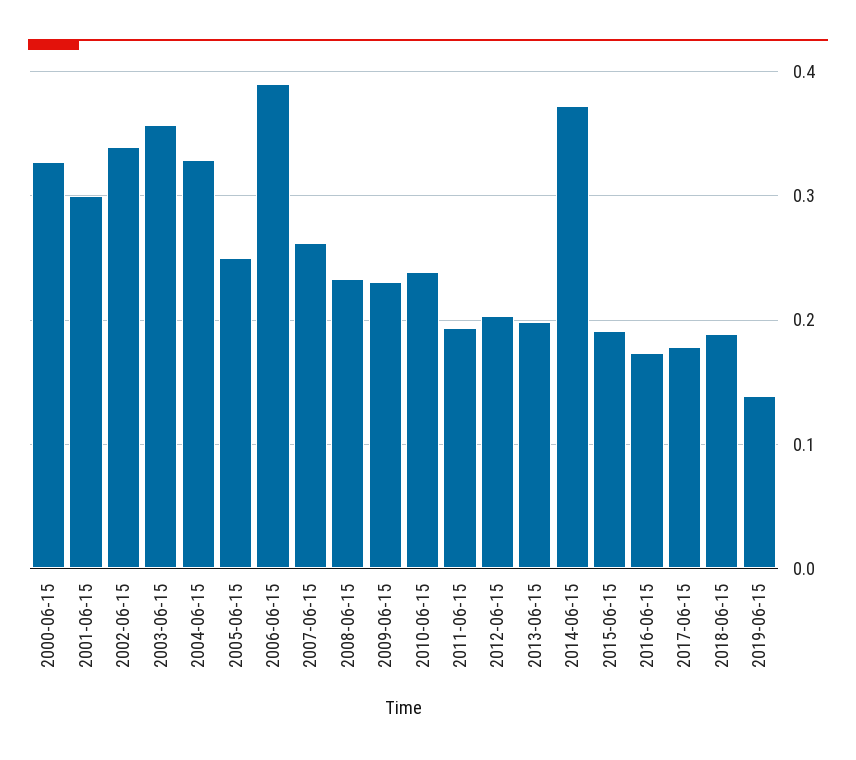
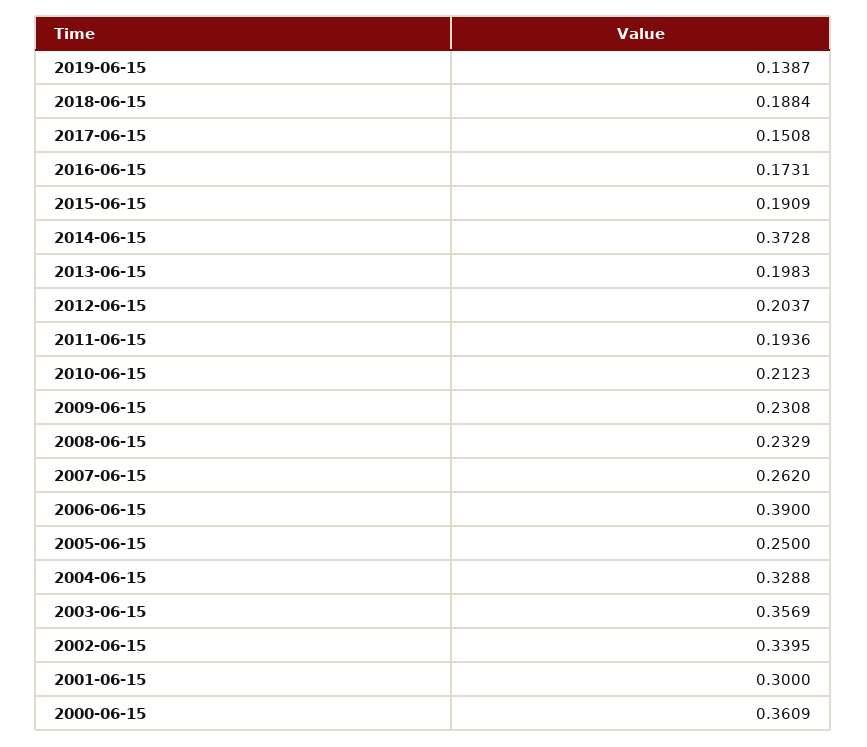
2000-06-15: 0.33 -> 0.3609
2010-06-15: 0.24 -> 0.2123
2017-06-15: 0.18 -> 0.1508

